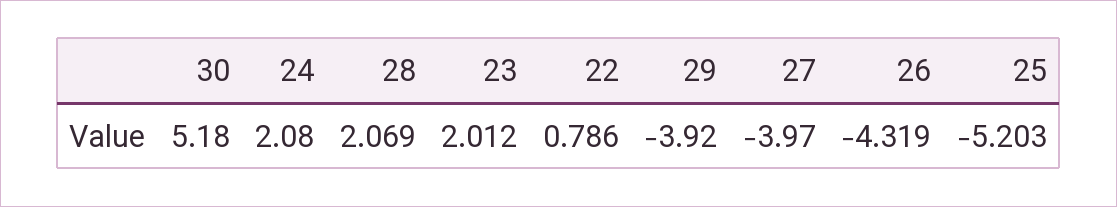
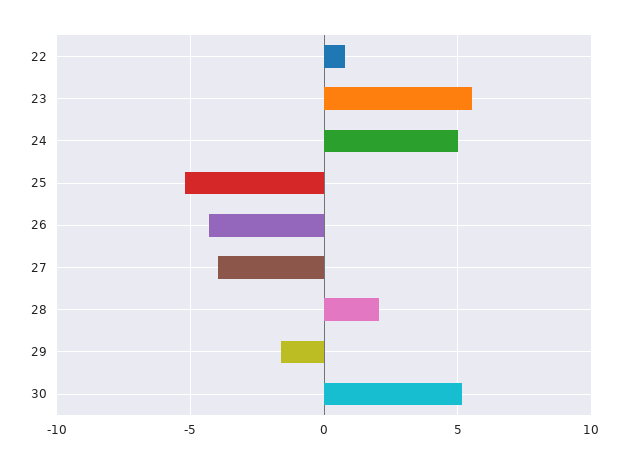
24: 2.08 -> 5
23: 2.012 -> 5.5
29: -3.92 -> -1.5

